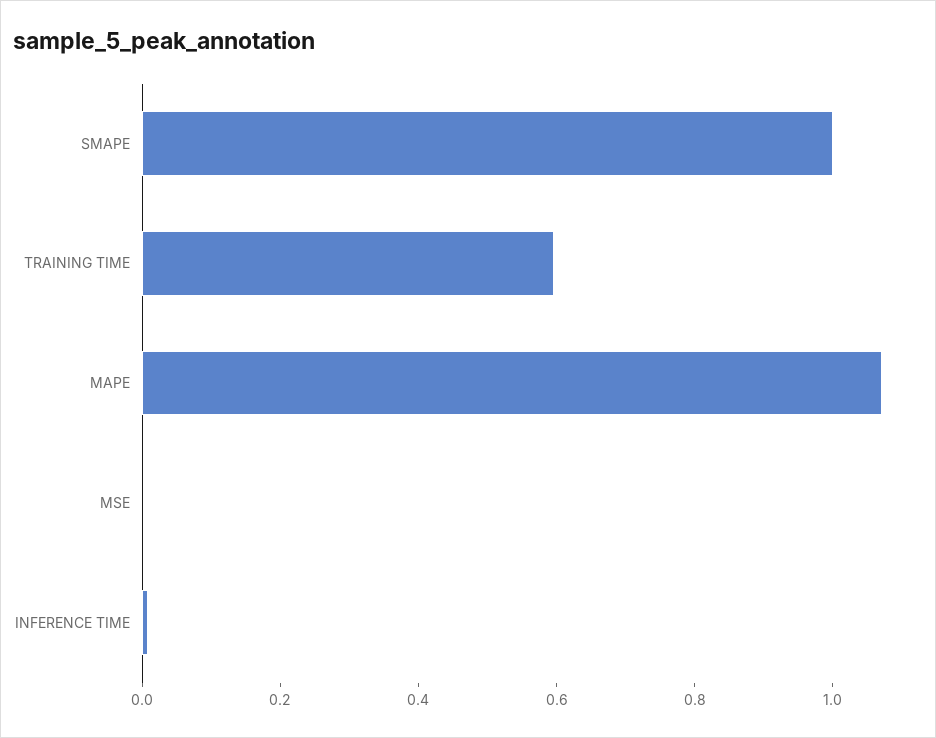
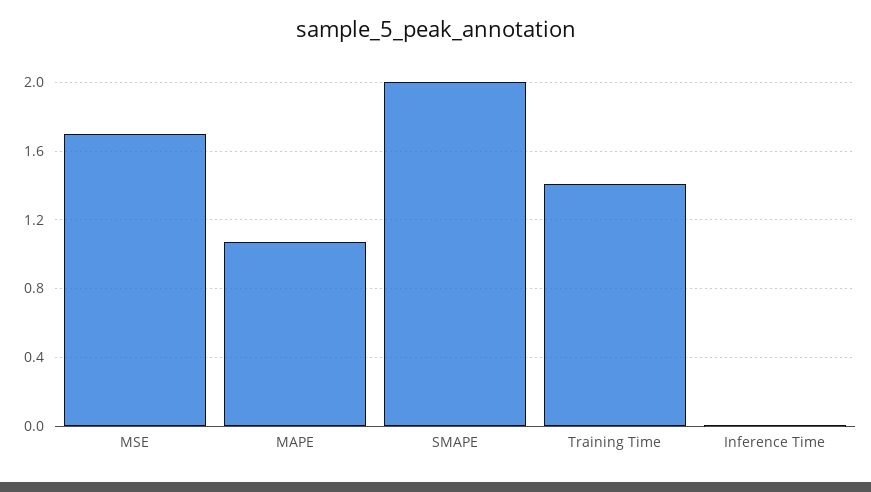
SMAPE: 1 -> 2
TRAINING TIME: 0.6 -> 1.4
MSE: 0 -> 1.7

